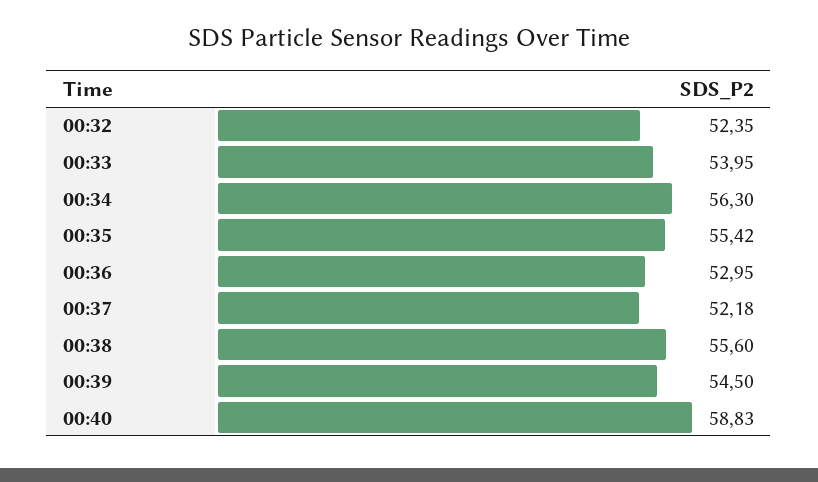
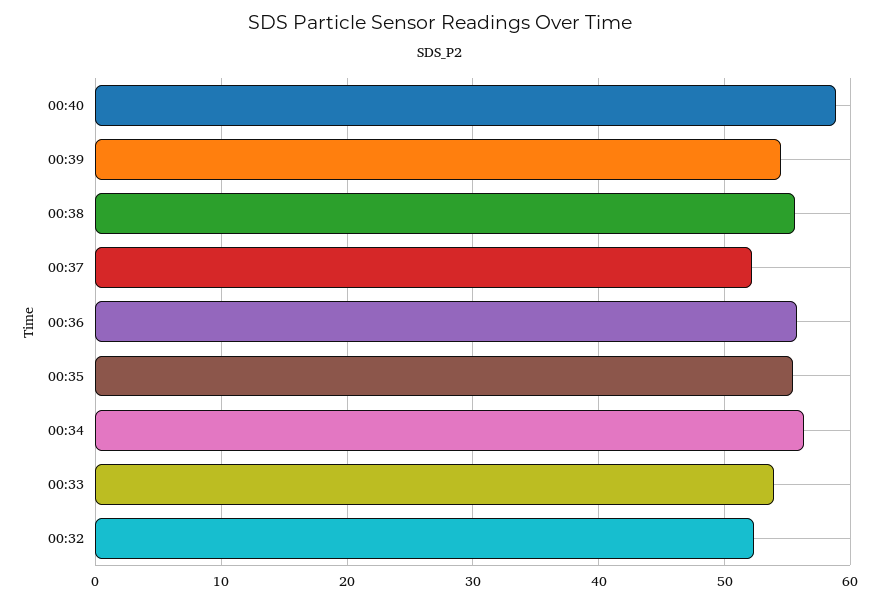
00:36: 52.95 -> 56

